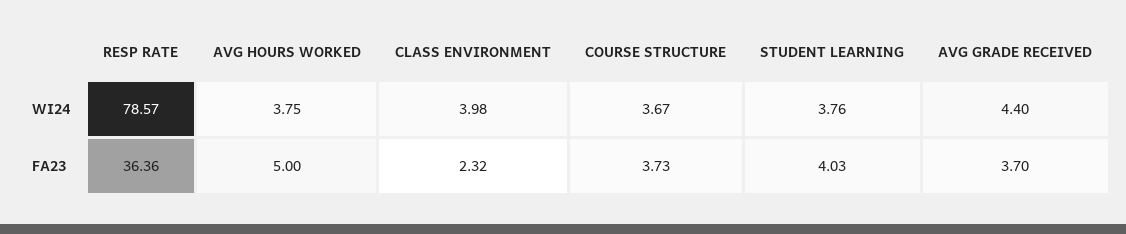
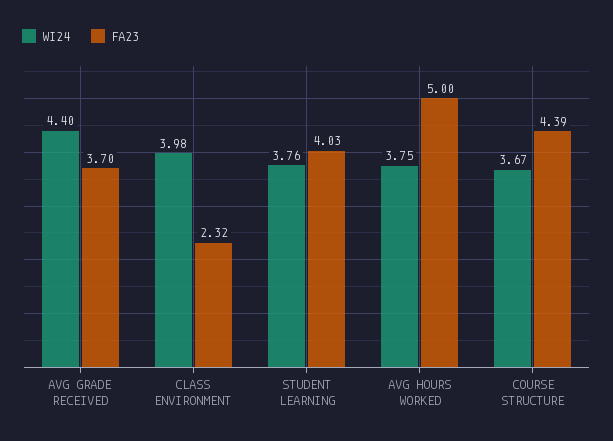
WI24, RESP RATE: 78.57 -> none
FA23, RESP RATE: 36.36 -> none
FA23, COURSE STRUCTURE: 3.73 -> 4.39

